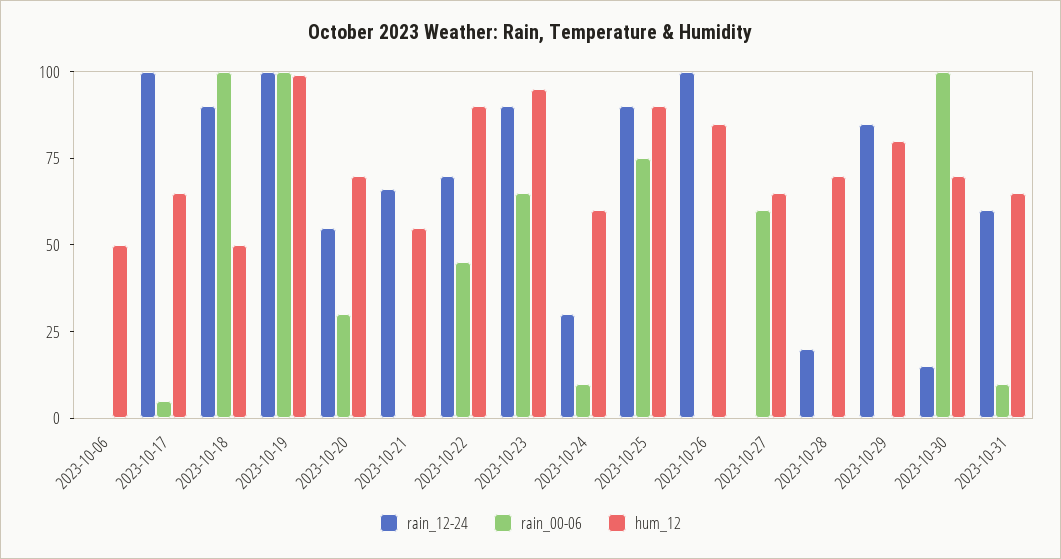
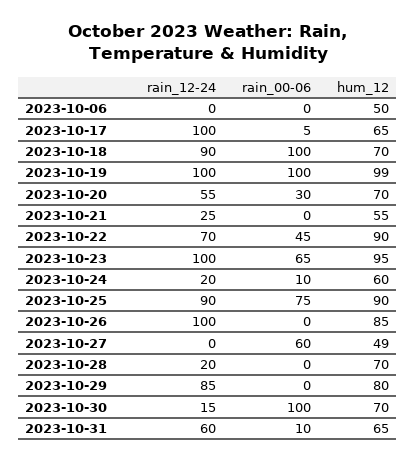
hum_12, 2023-10-18: 50 -> 70
rain_12-24, 2023-10-21: 65 -> 25
rain_12-24, 2023-10-23: 90 -> 100
rain_12-24, 2023-10-24: 30 -> 20
hum_12, 2023-10-27: 65 -> 49

